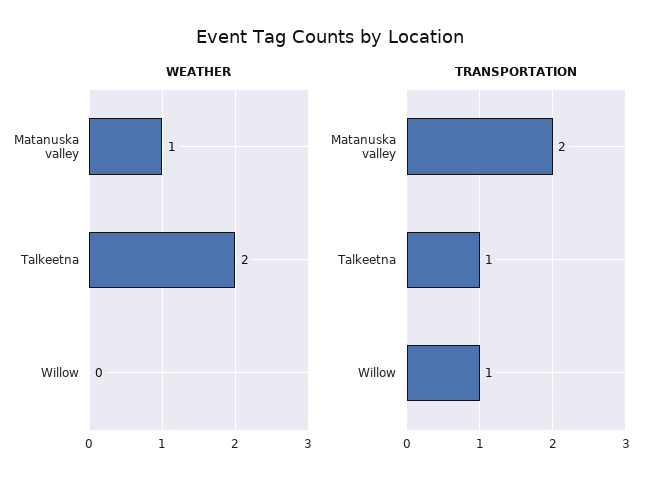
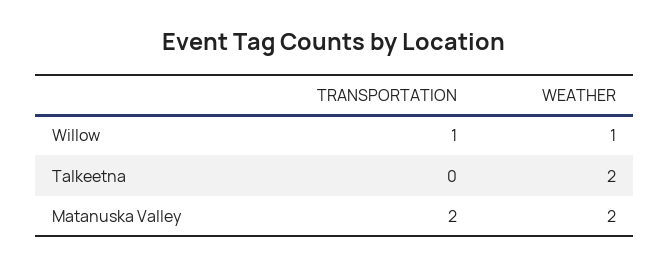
WEATHER, Matanuska valley: 1 -> 2
WEATHER, Willow: 0 -> 1
TRANSPORTATION, Talkeetna: 1 -> 0

